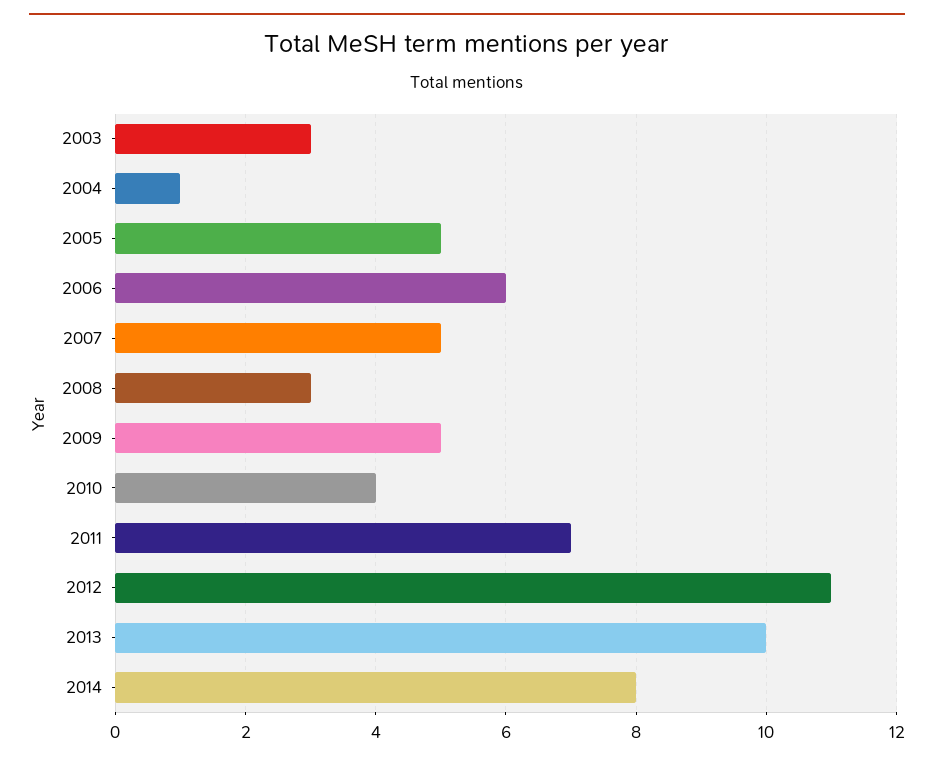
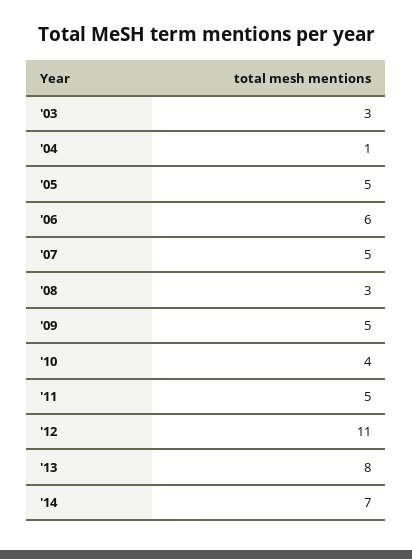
2011: 7 -> 5
2013: 10 -> 8
2014: 8 -> 7

